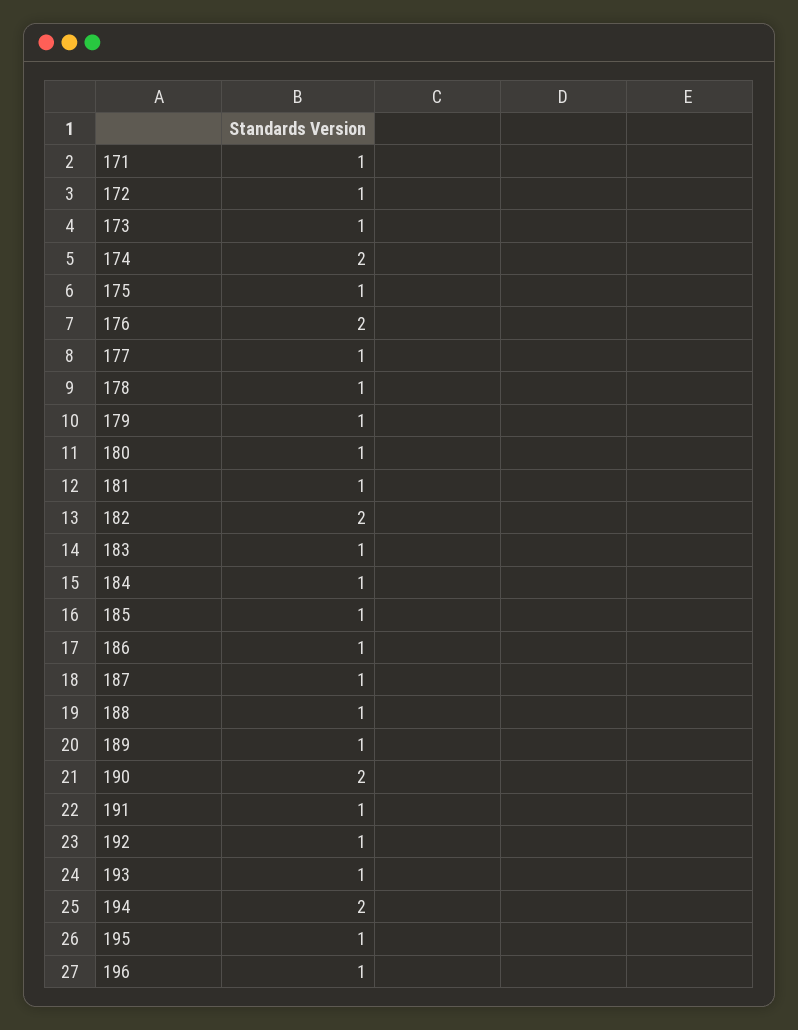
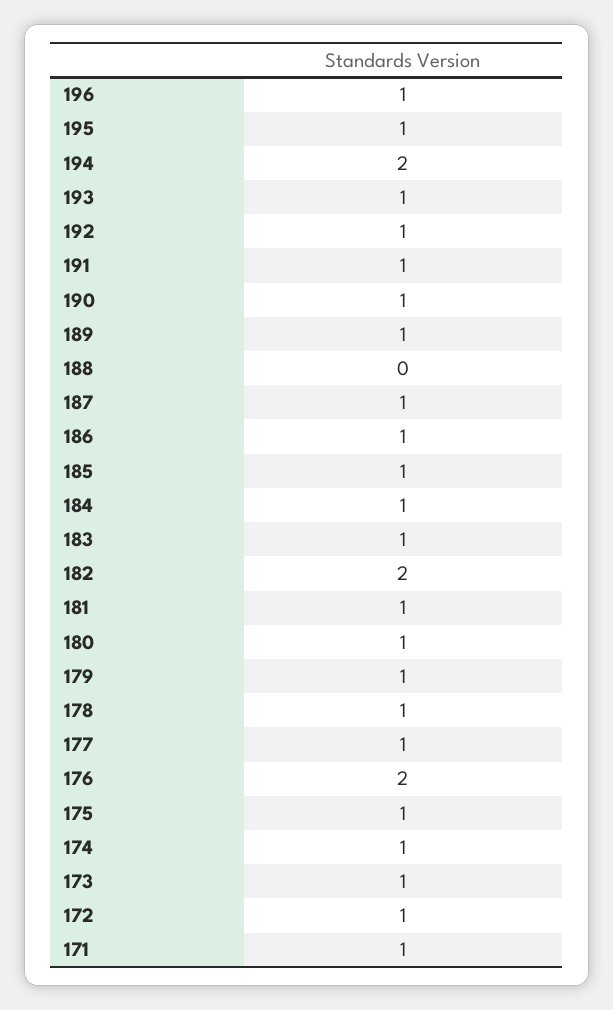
174: 2 -> 1
188: 1 -> 0
190: 2 -> 1

